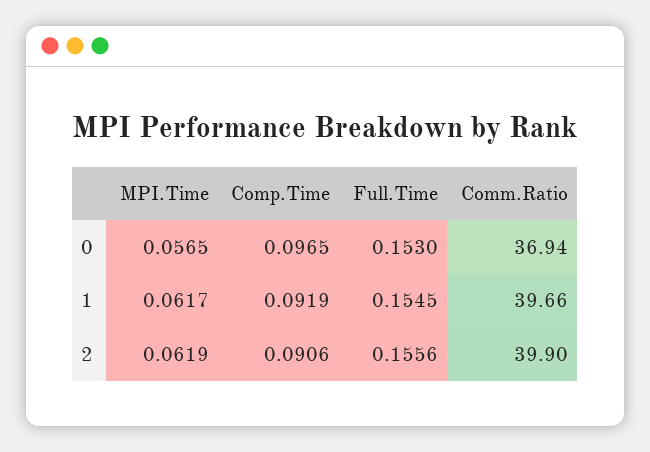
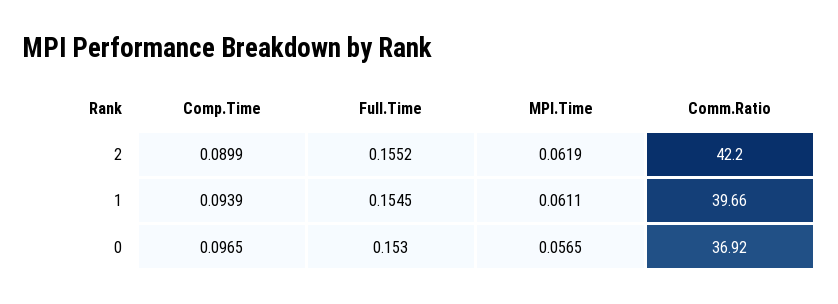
Comm.Ratio, 0: 36.94 -> 36.92
MPI.Time, 1: 0.0617 -> 0.0611
Comp.Time, 1: 0.0919 -> 0.0939
Comp.Time, 2: 0.0906 -> 0.0899
Full.Time, 2: 0.1556 -> 0.1552
Comm.Ratio, 2: 39.9 -> 42.2

